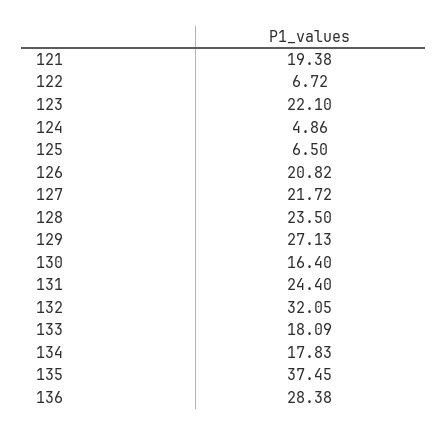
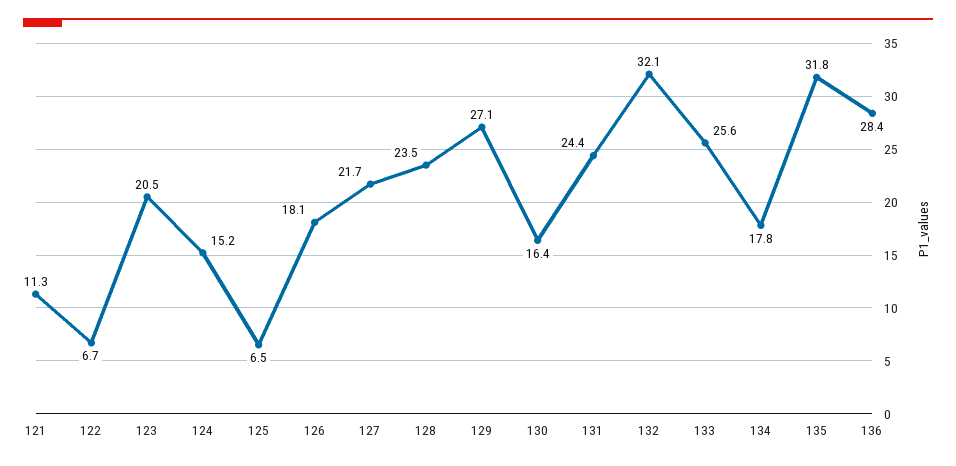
121: 19.38 -> 11.3
123: 22.1 -> 20.5
124: 4.86 -> 15.2
126: 20.82 -> 18.1
133: 18.09 -> 25.6
135: 37.45 -> 31.8

